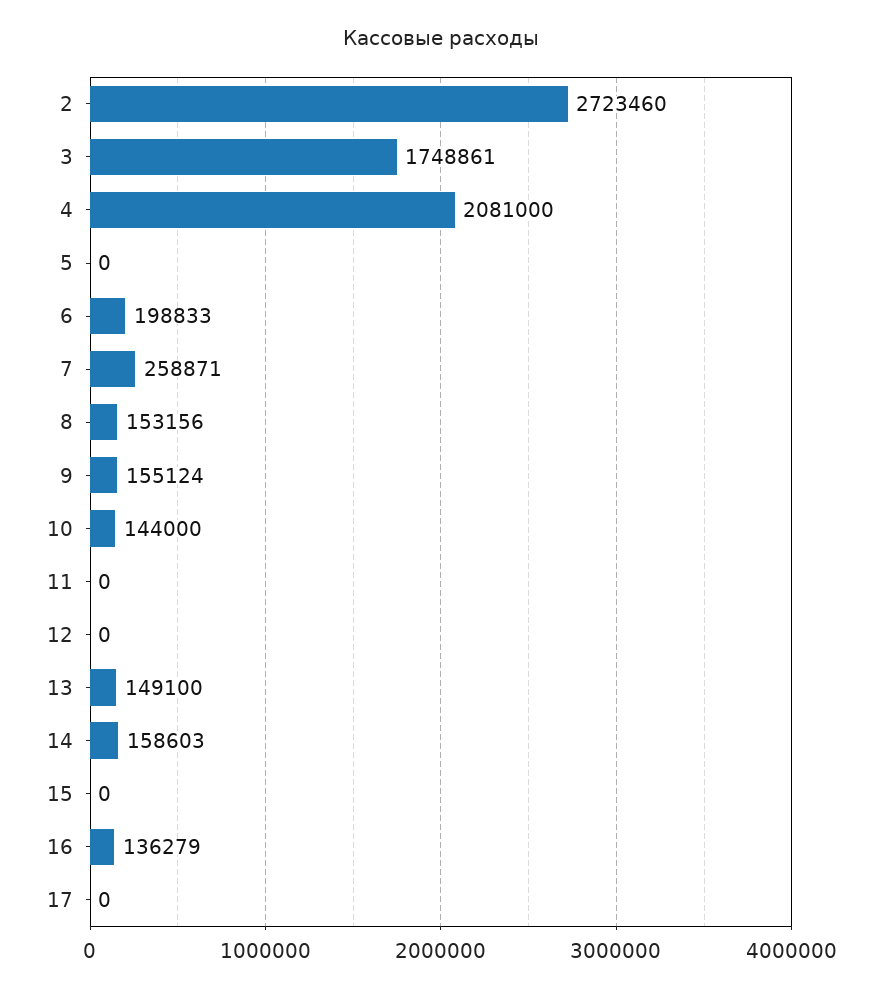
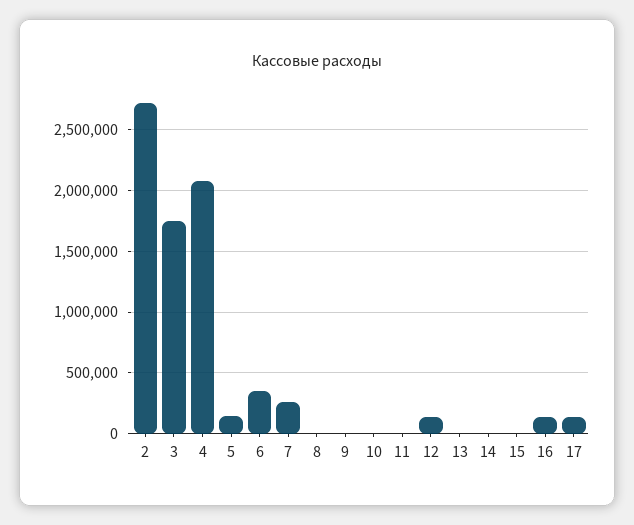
5: 0 -> 150000
6: 198833 -> 350000
8: 153156 -> 0
9: 155124 -> 0
10: 144000 -> 0
12: 0 -> 150000
13: 149100 -> 0
14: 158603 -> 0
17: 0 -> 150000

